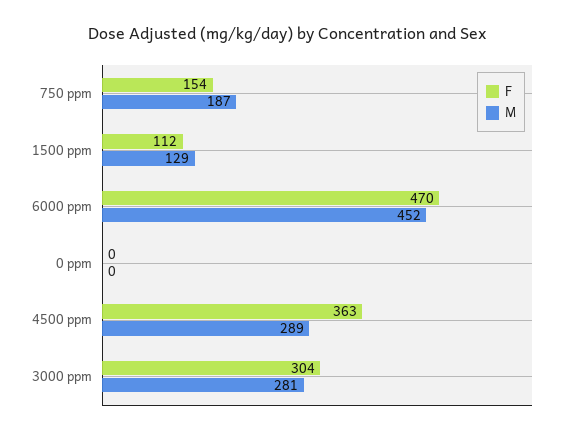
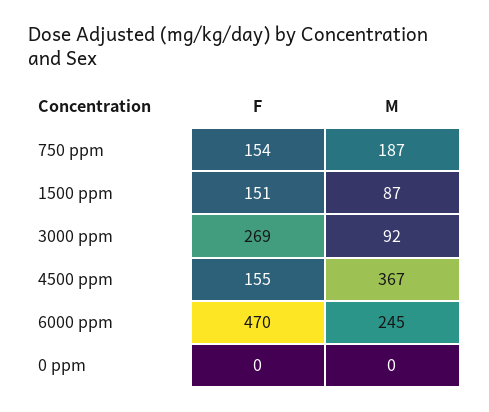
F, 1500 ppm: 112 -> 151
M, 1500 ppm: 129 -> 87
M, 6000 ppm: 452 -> 245
F, 4500 ppm: 363 -> 155
M, 4500 ppm: 289 -> 367
F, 3000 ppm: 304 -> 269
M, 3000 ppm: 281 -> 92

